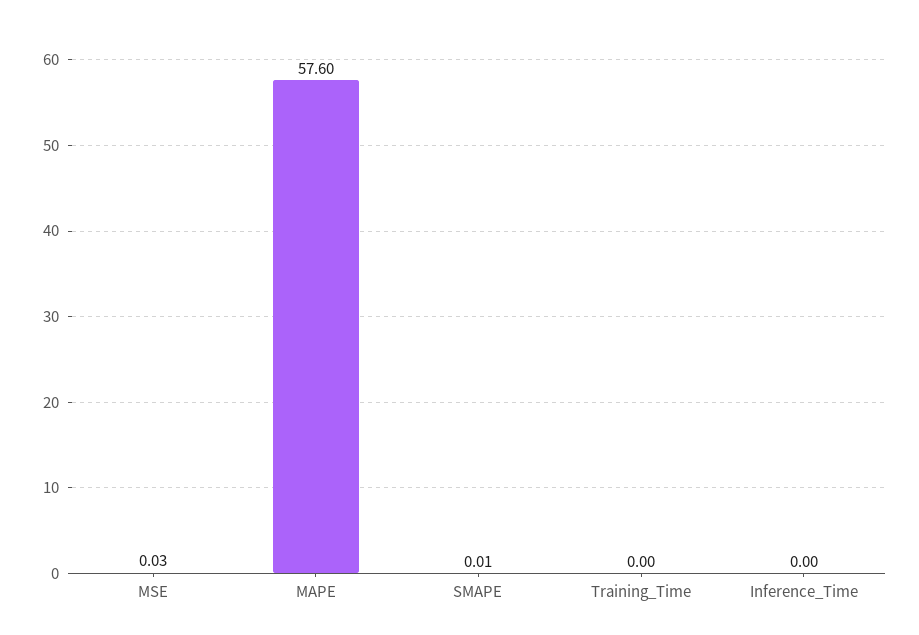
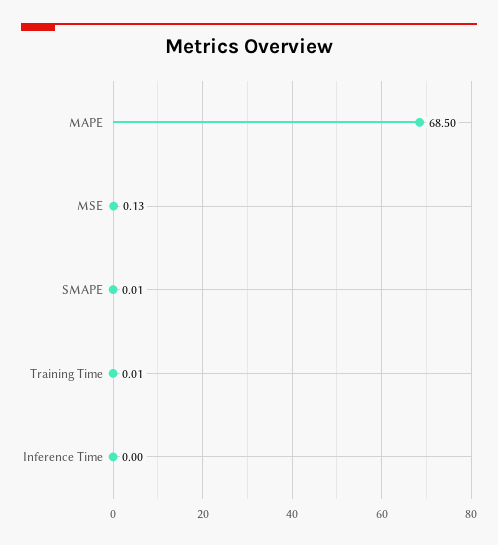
MSE: 0.03 -> 0.13
MAPE: 57.6 -> 68.5
Training_Time: 0 -> 0.01

